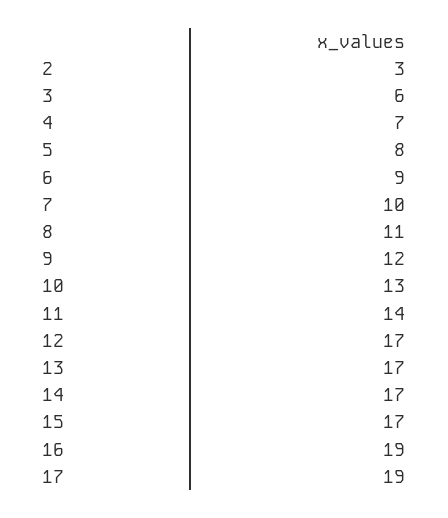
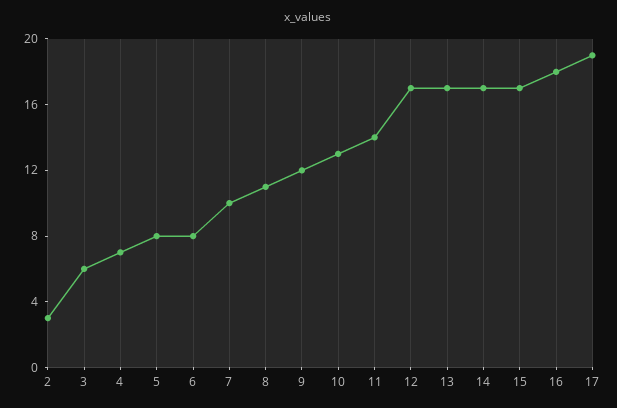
6: 9 -> 8
16: 19 -> 18

